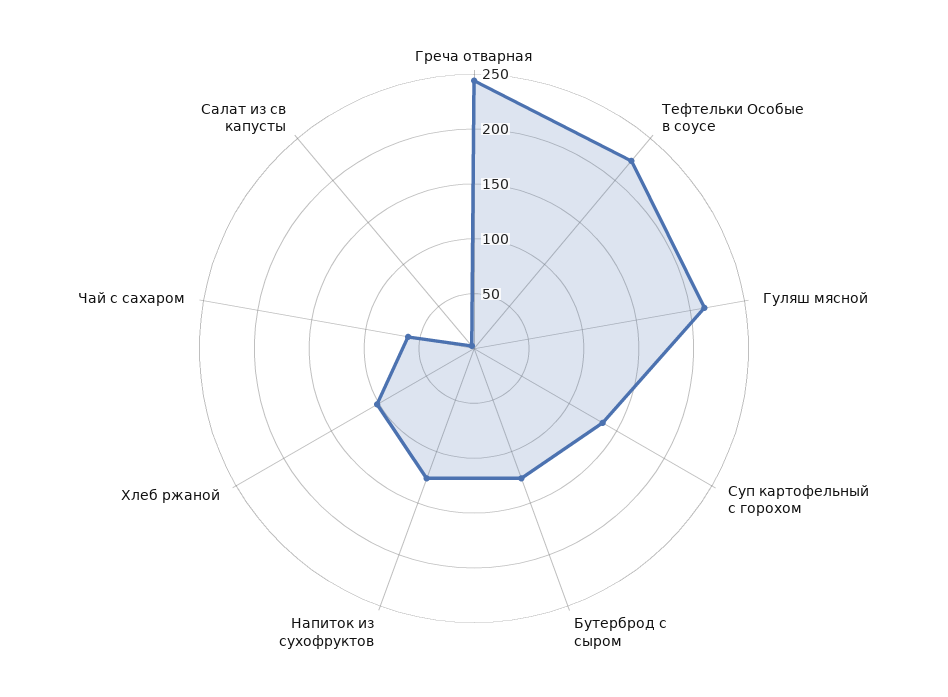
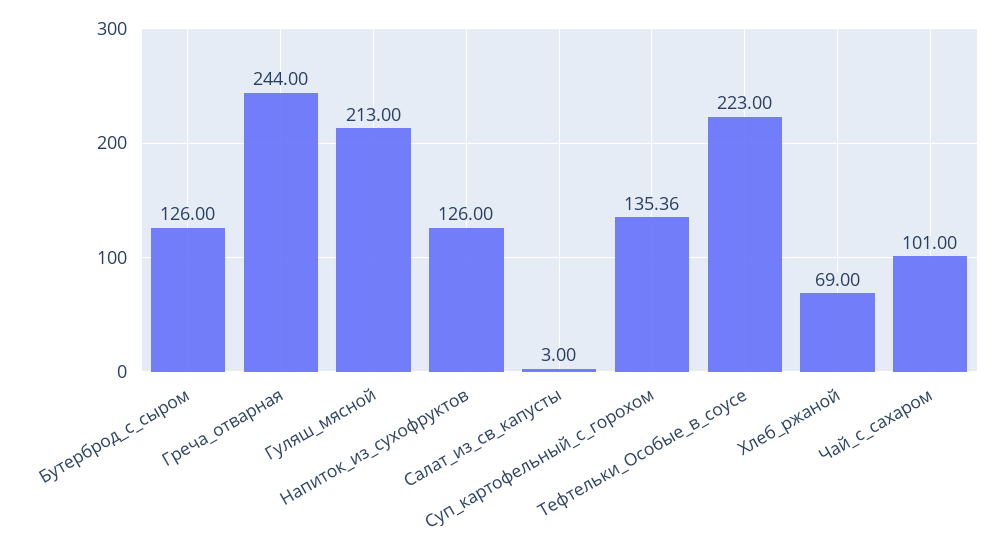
Хлеб ржаной: 100 -> 69
Чай с сахаром: 60 -> 101

